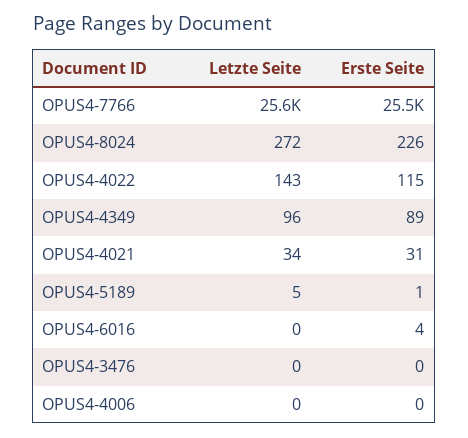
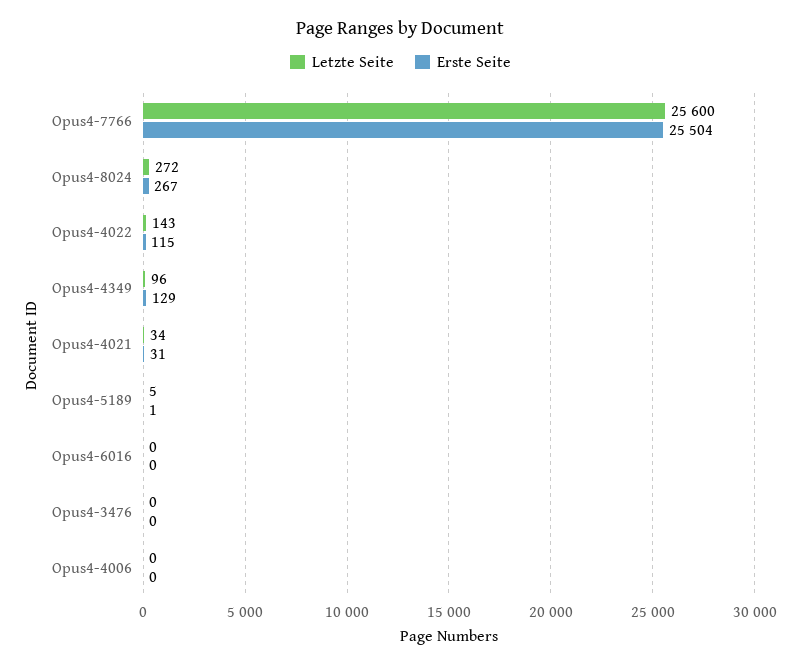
Erste Seite, OPUS4-8024: 226 -> 267
Erste Seite, OPUS4-4349: 89 -> 129
Erste Seite, OPUS4-6016: 4 -> 0

